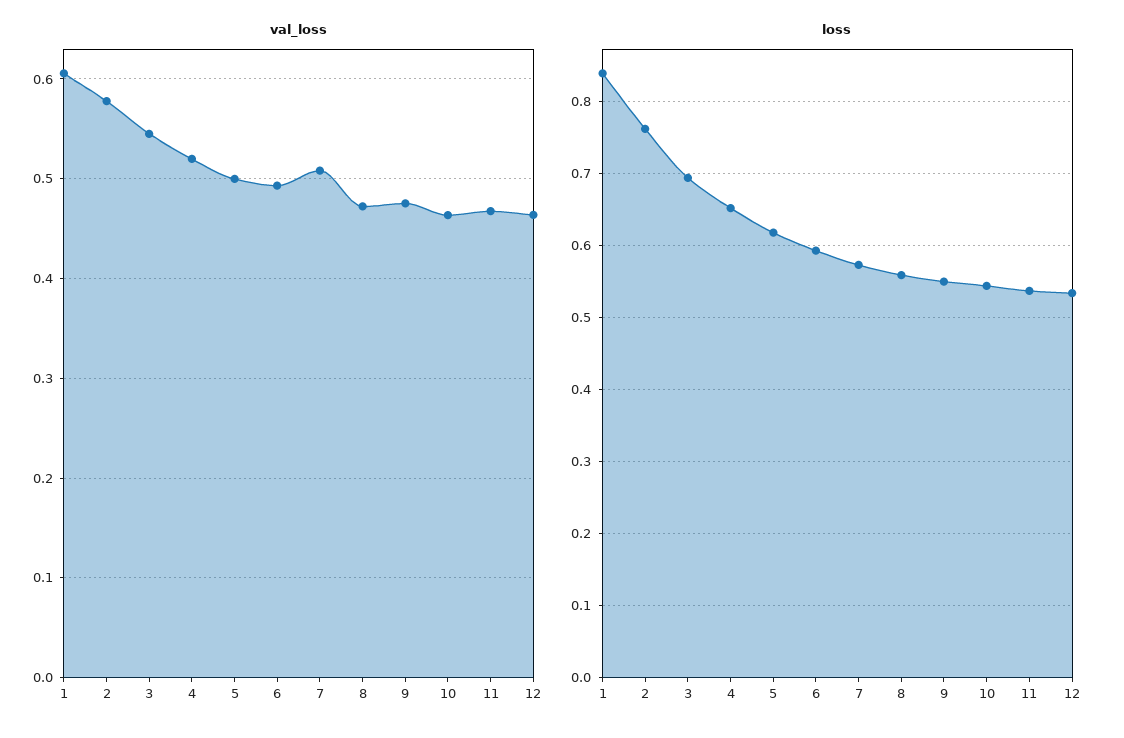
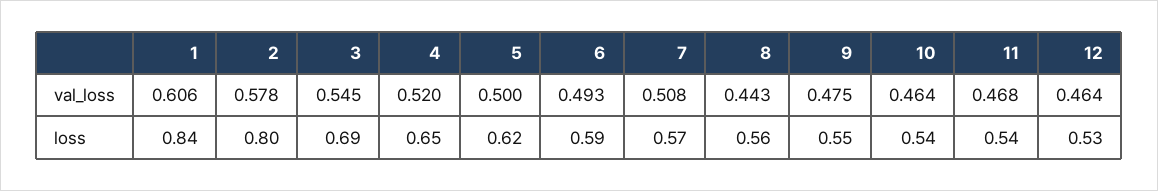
val_loss, 8: 0.47 -> 0.443
loss, 2: 0.76 -> 0.8

